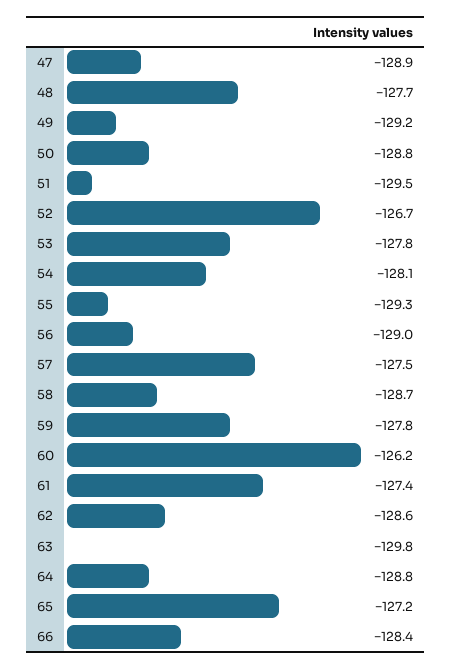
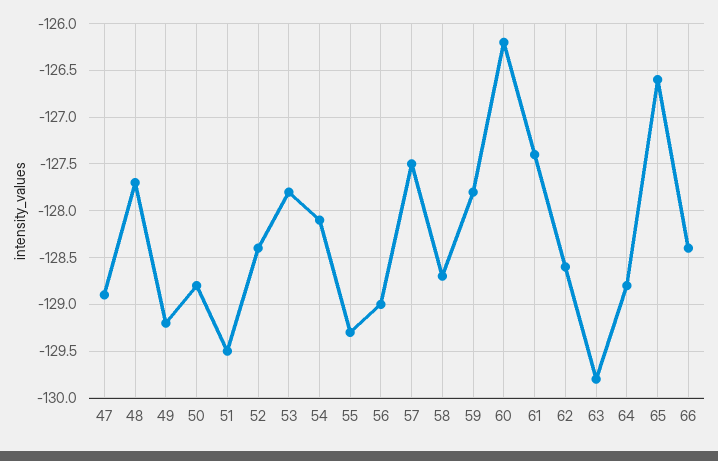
52: -126.7 -> -128.4
65: -127.2 -> -126.6

